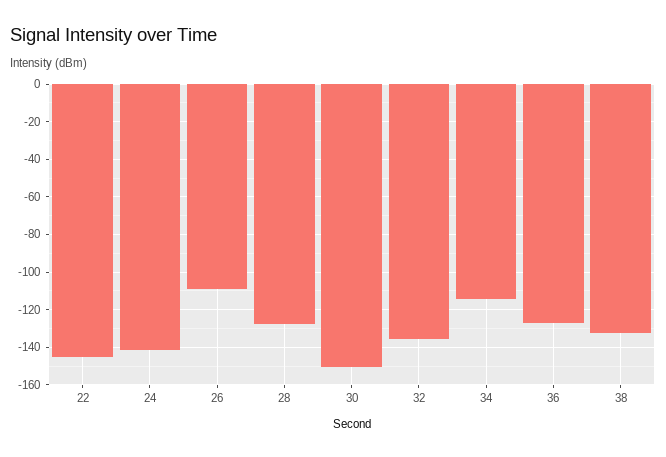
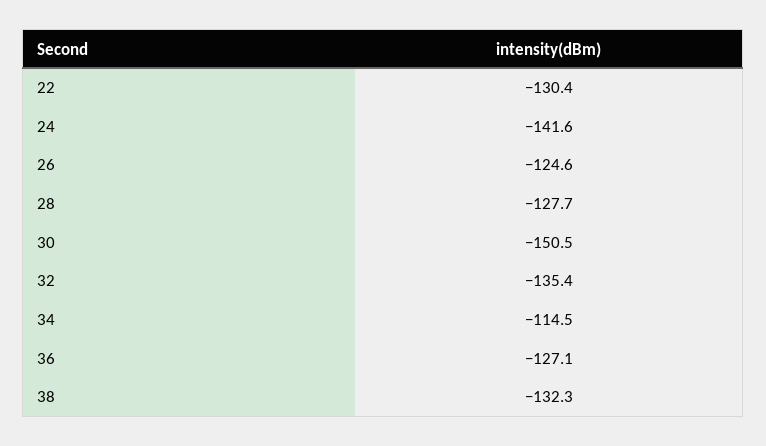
22: -145 -> -130.4
26: -110 -> -124.6

